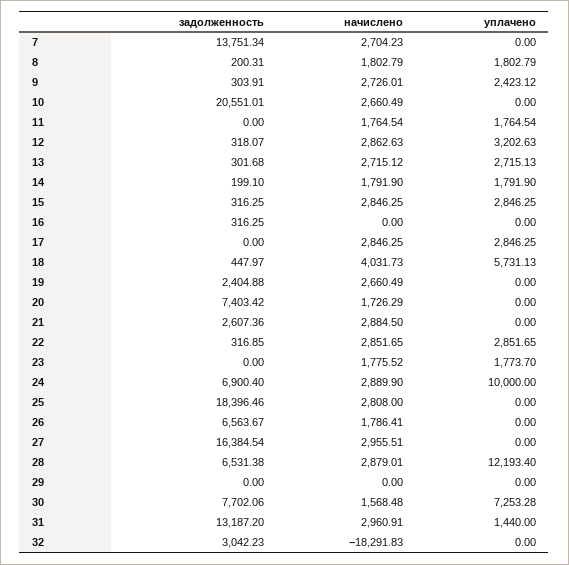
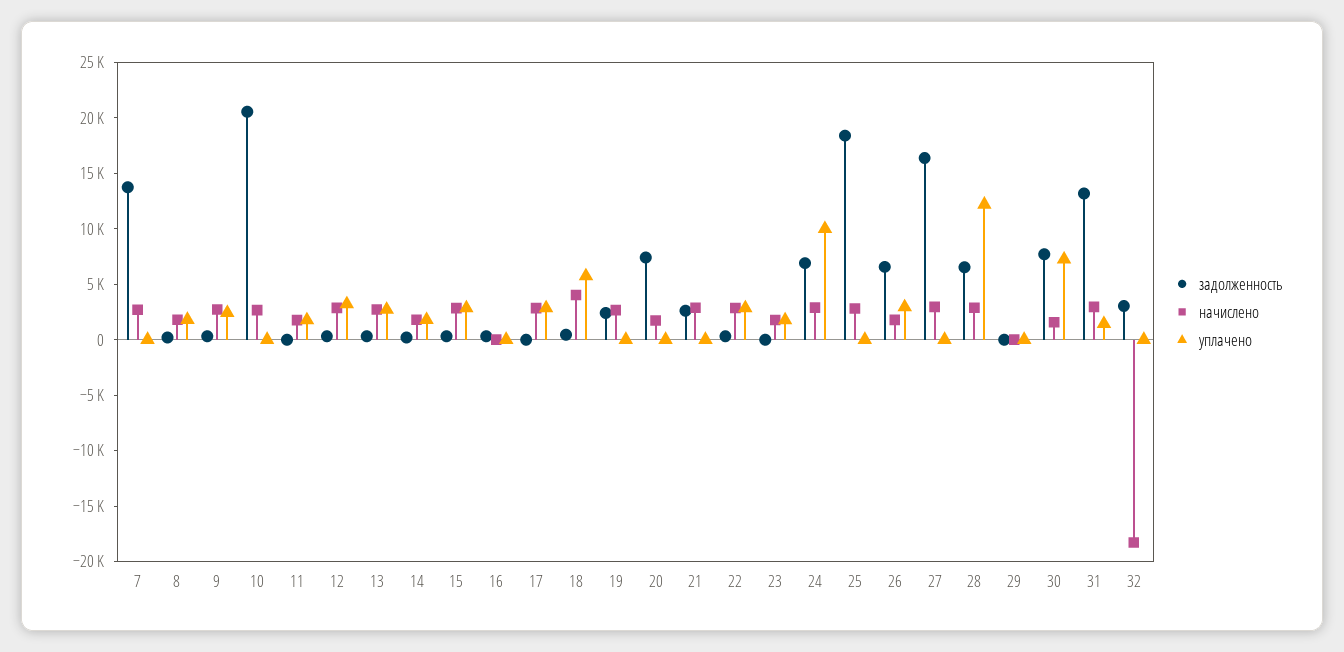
уплачено, 26: 0 -> 3000

